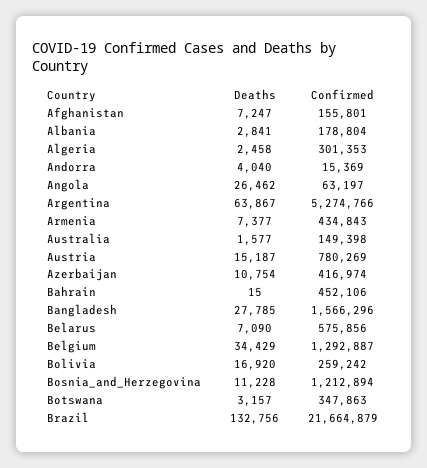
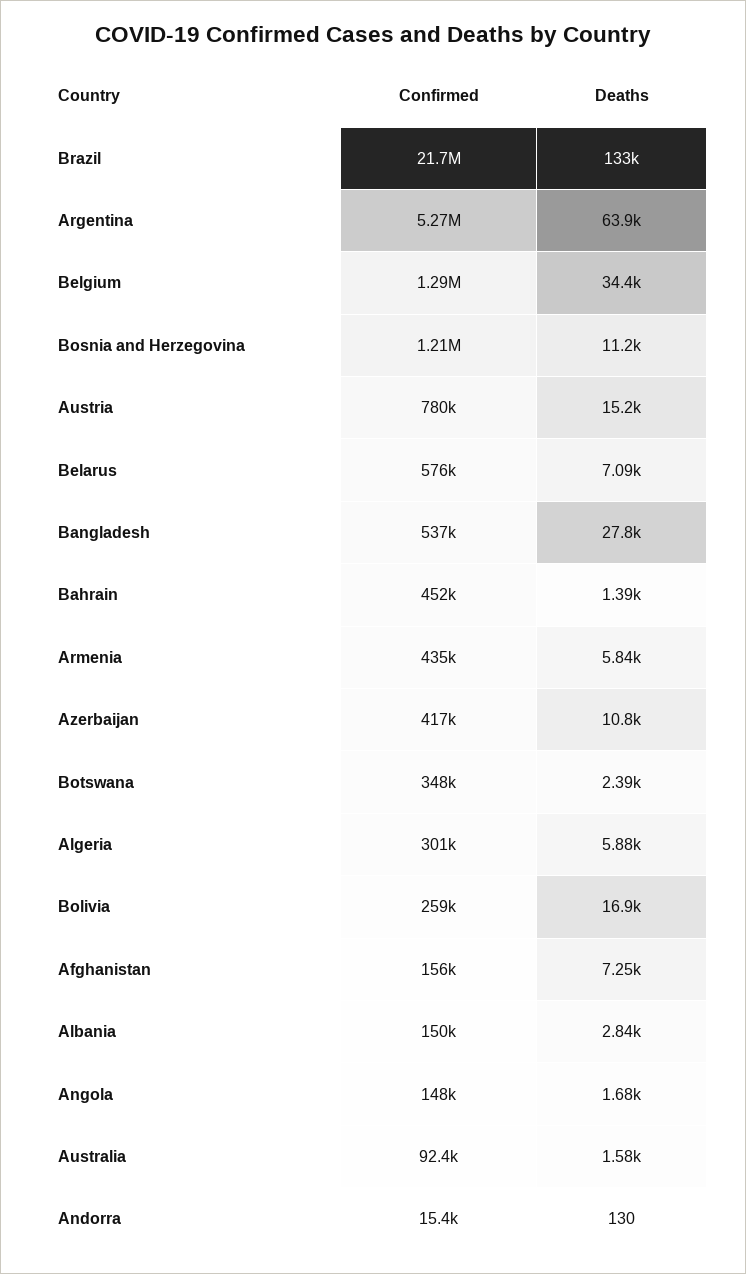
Confirmed, Albania: 178804 -> 150000
Deaths, Algeria: 2458 -> 5880
Deaths, Andorra: 4040 -> 130
Deaths, Angola: 26462 -> 1680
Confirmed, Angola: 63197 -> 148000
Deaths, Armenia: 7377 -> 5840
Confirmed, Australia: 149398 -> 92400
Deaths, Bahrain: 15 -> 1390
Confirmed, Bangladesh: 1566296 -> 537000
Deaths, Botswana: 3157 -> 2390

